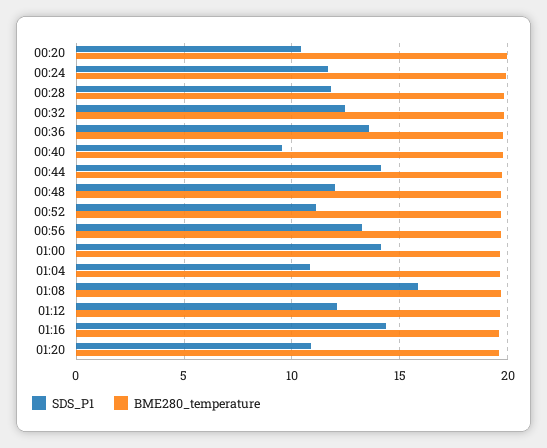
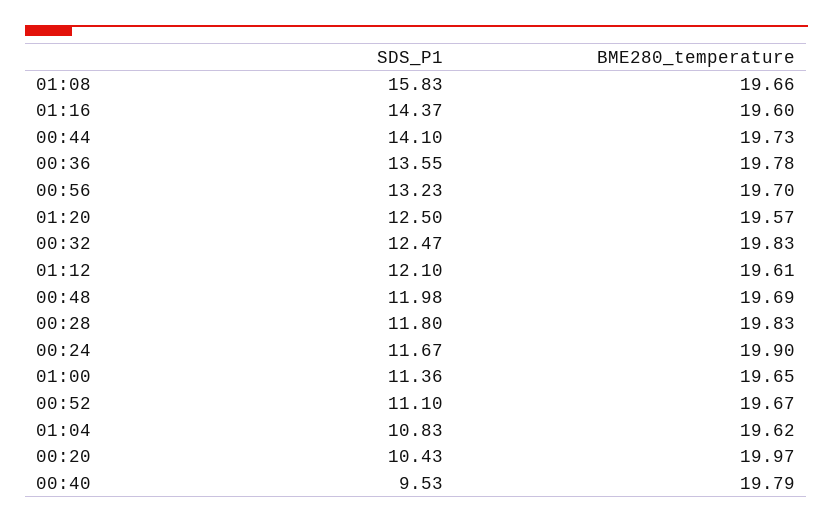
SDS_P1, 01:00: 14 -> 11.36
SDS_P1, 01:20: 11 -> 12.5

